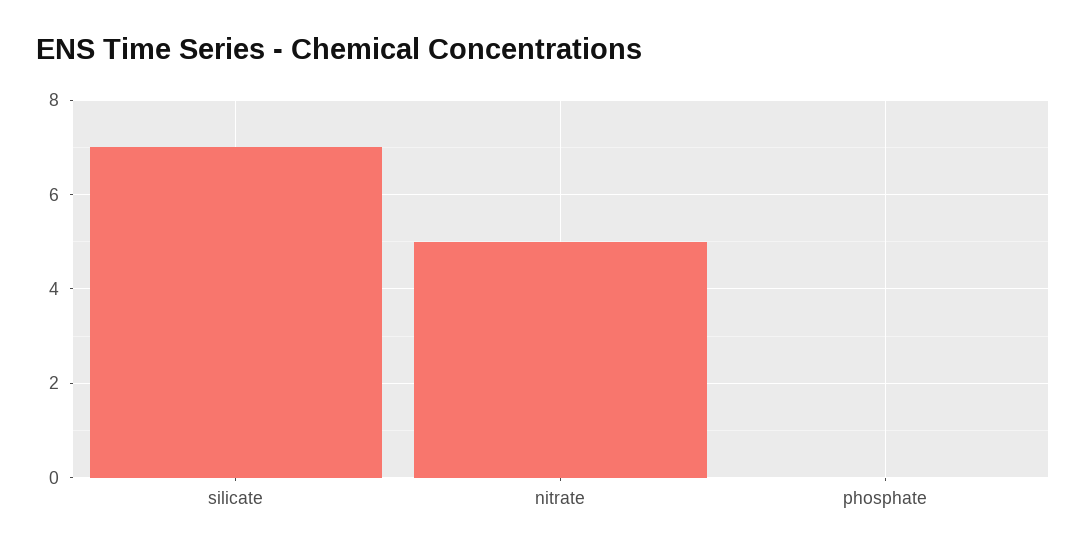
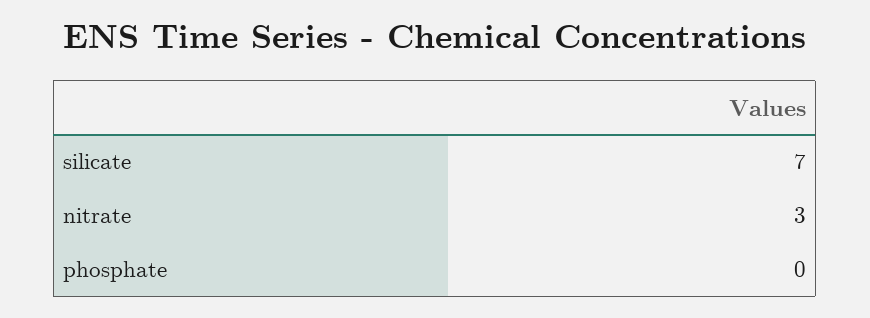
nitrate: 5 -> 3

